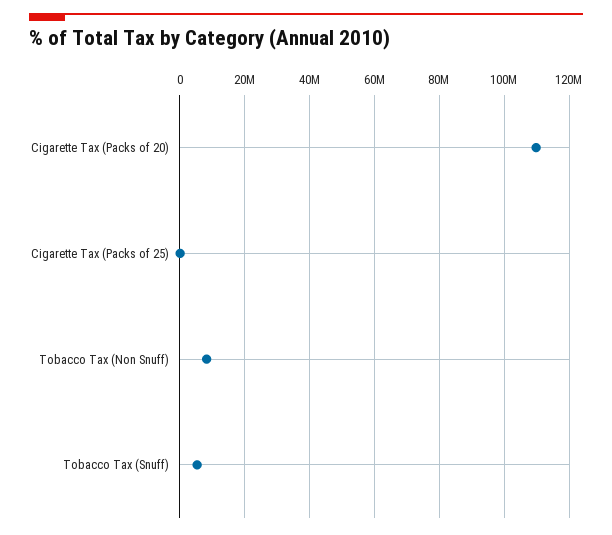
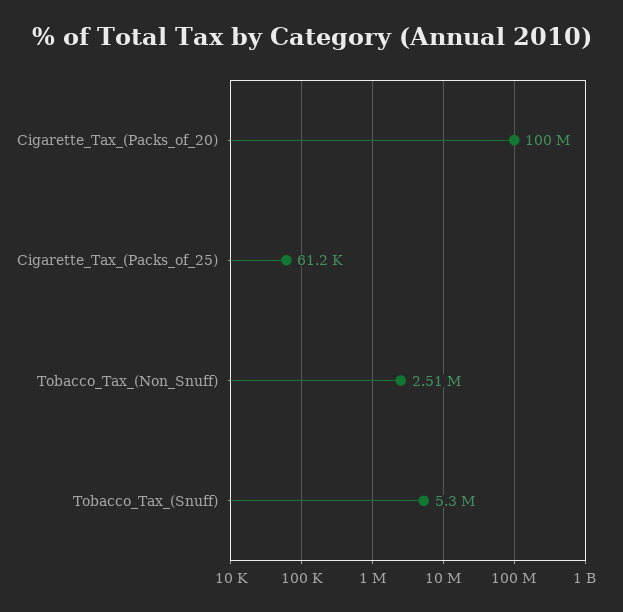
Cigarette Tax (Packs of 20): 110000000 -> 100000000
Tobacco Tax (Non Snuff): 8000000 -> 2510000

